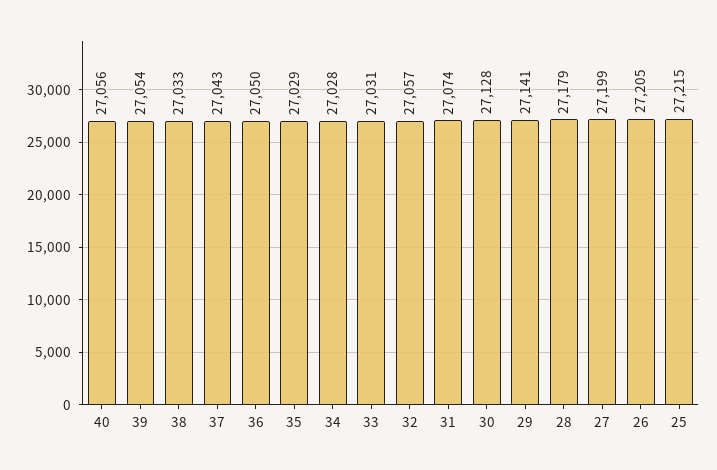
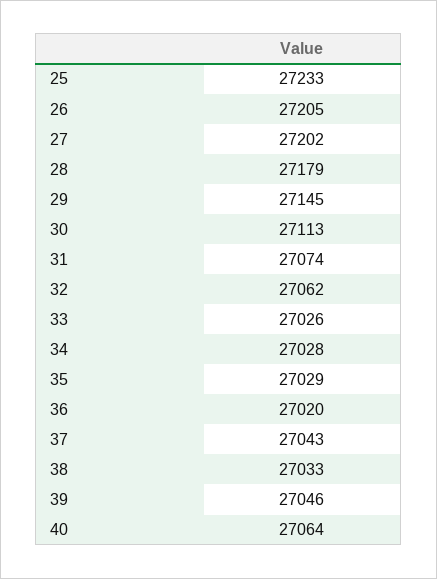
40: 27056 -> 27064
39: 27054 -> 27046
36: 27050 -> 27020
33: 27031 -> 27026
32: 27057 -> 27062
30: 27128 -> 27113
29: 27141 -> 27145
27: 27199 -> 27202
25: 27215 -> 27233

